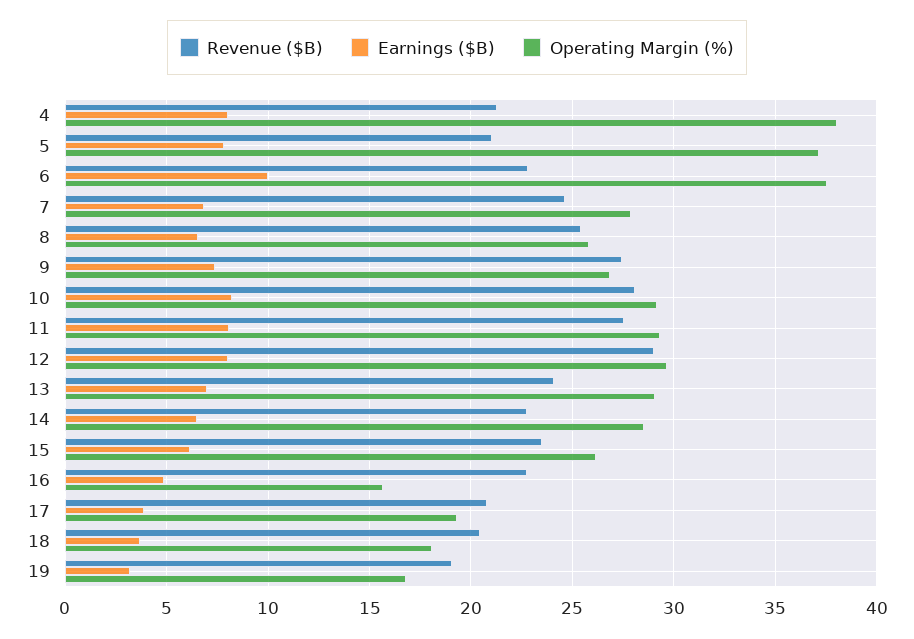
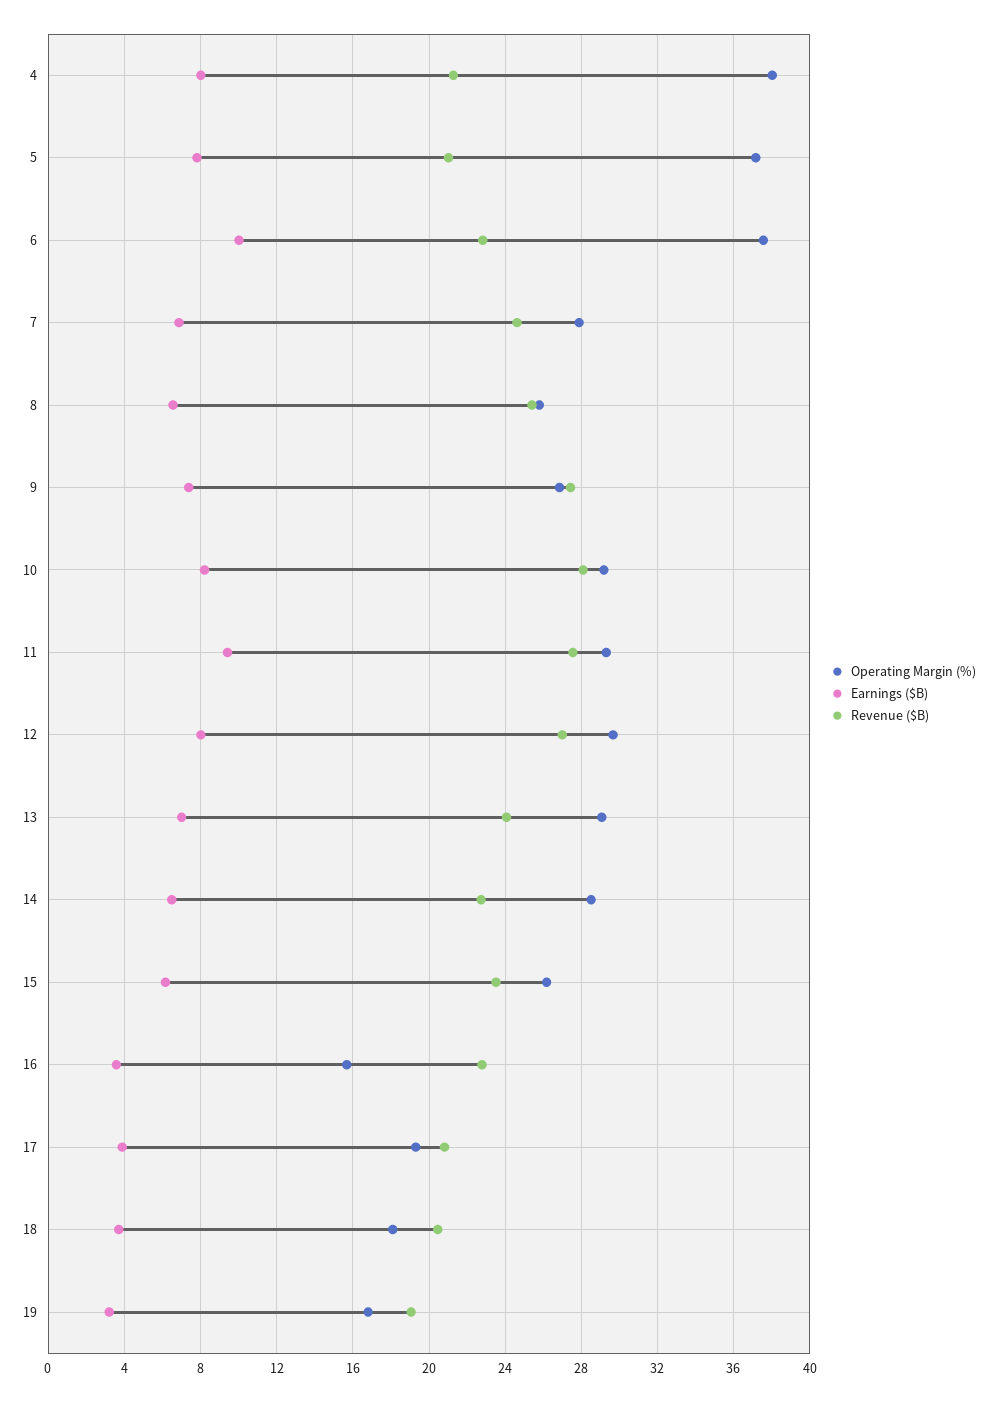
Earnings ($B), 11: 8 -> 9.5
Revenue ($B), 12: 29 -> 27
Earnings ($B), 16: 5 -> 3.5

